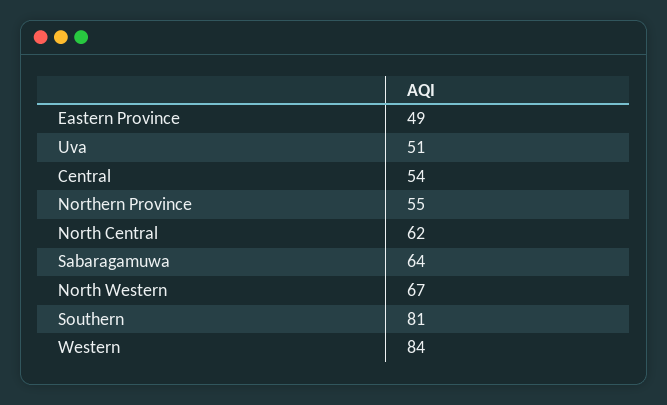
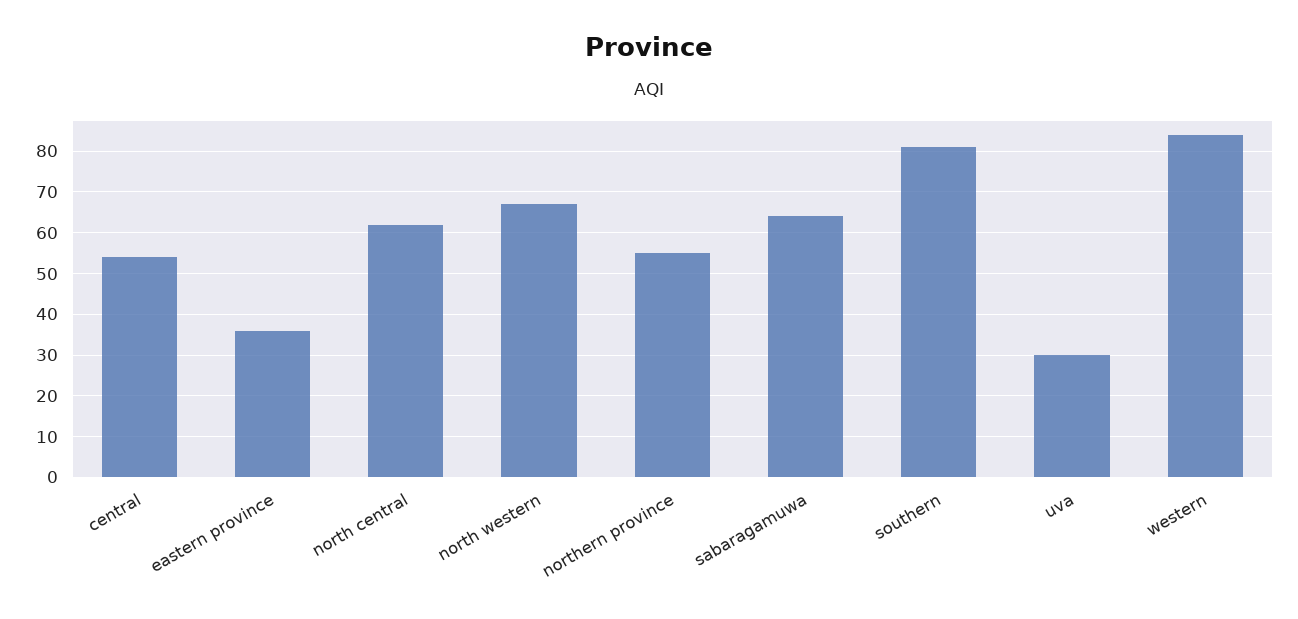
Eastern Province: 49 -> 35
Uva: 51 -> 30

